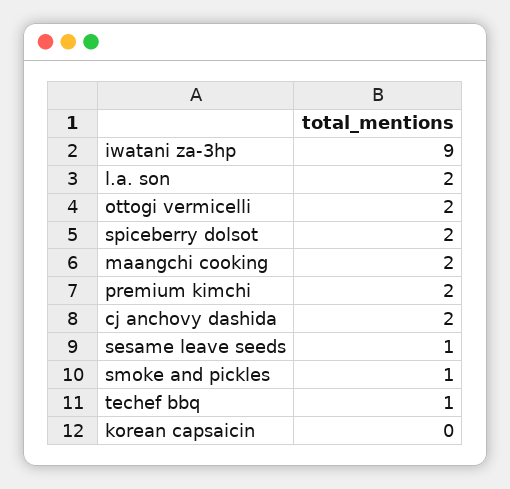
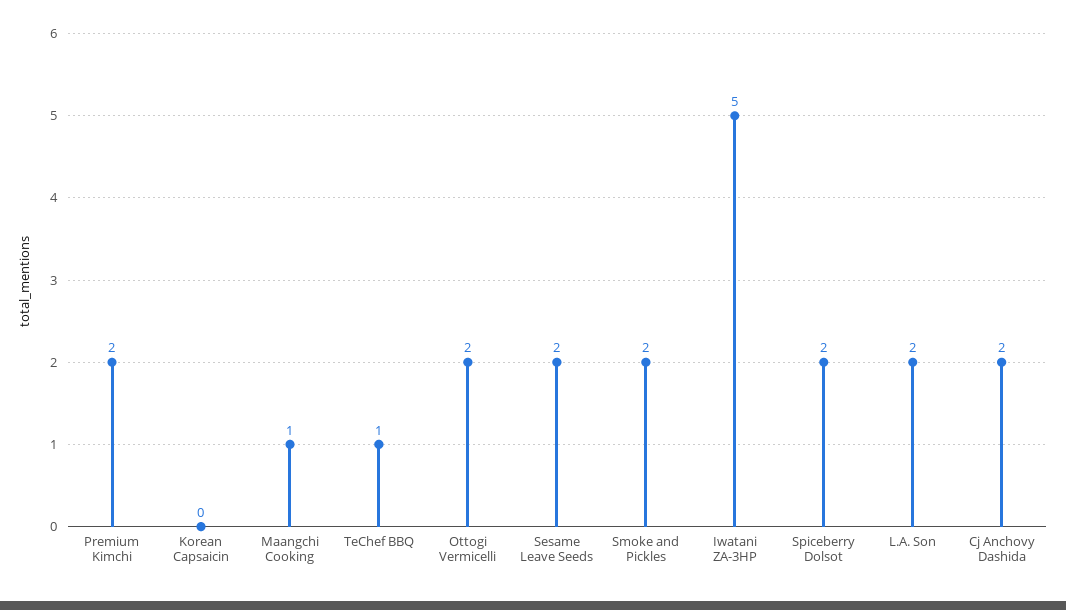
iwatani za-3hp: 9 -> 5
maangchi cooking: 2 -> 1
sesame leave seeds: 1 -> 2
smoke and pickles: 1 -> 2

